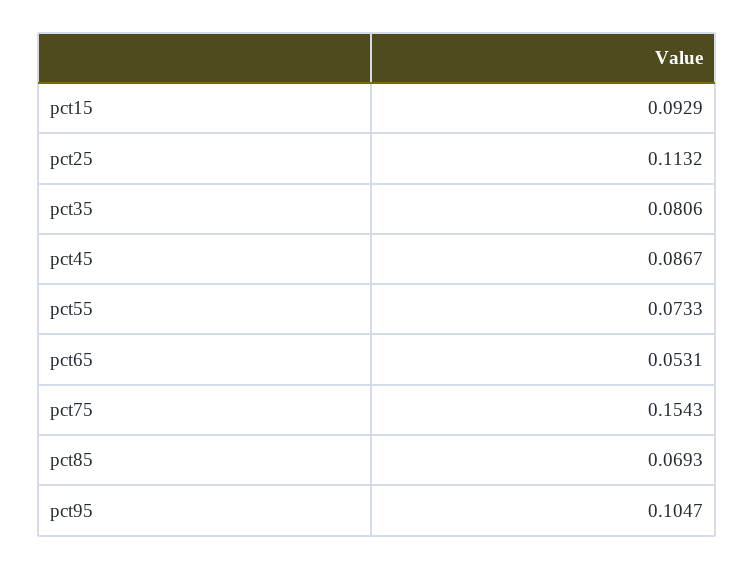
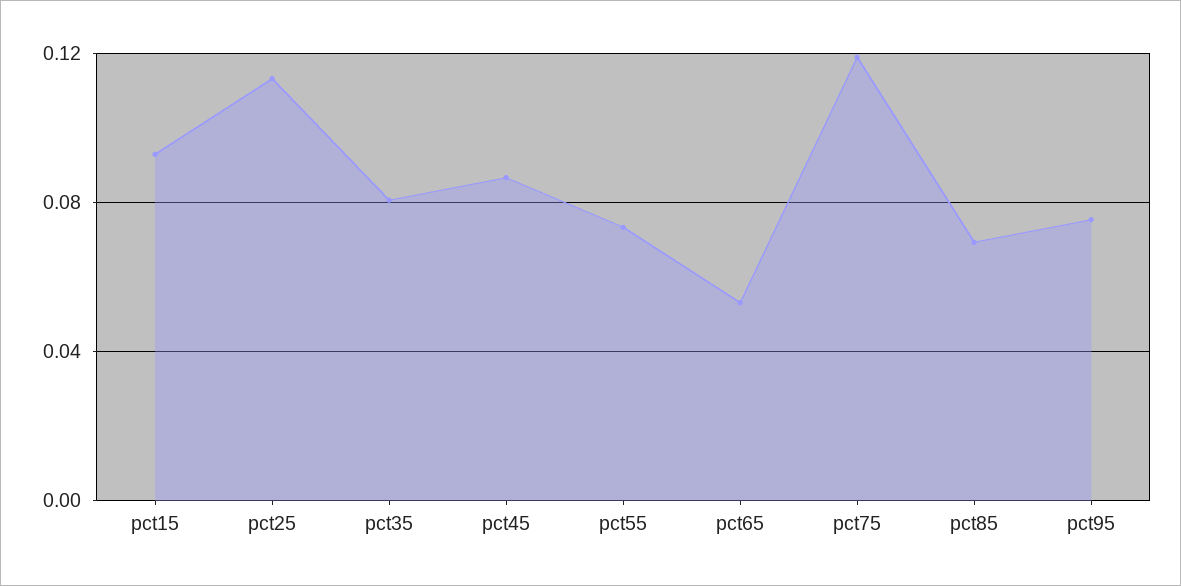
pct75: 0.1543 -> 0.12
pct95: 0.1047 -> 0.075

